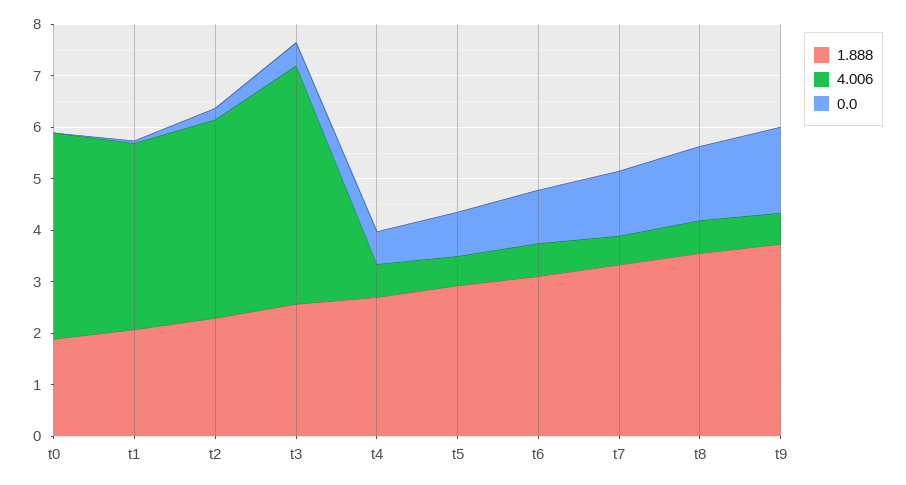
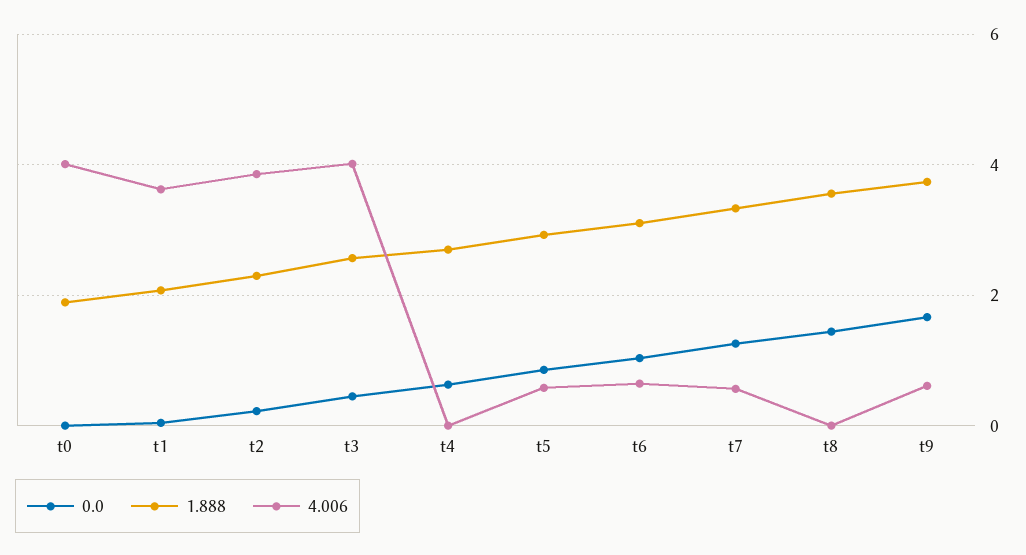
4.006, t3: 4.6 -> 4
4.006, t4: 0.6 -> 0
4.006, t8: 0.6 -> 0

